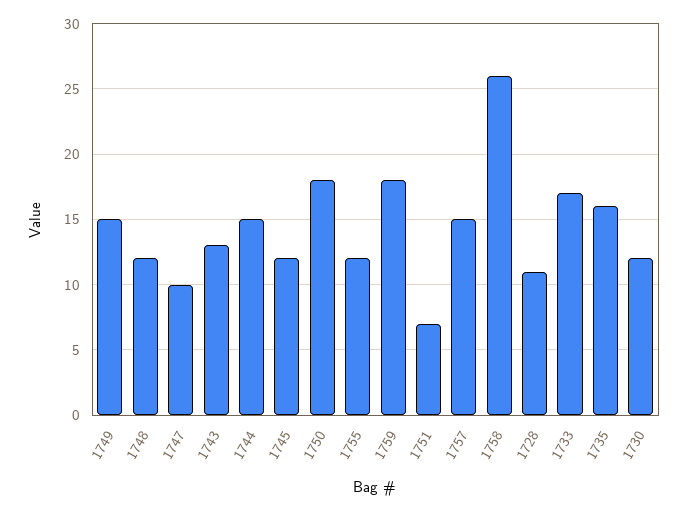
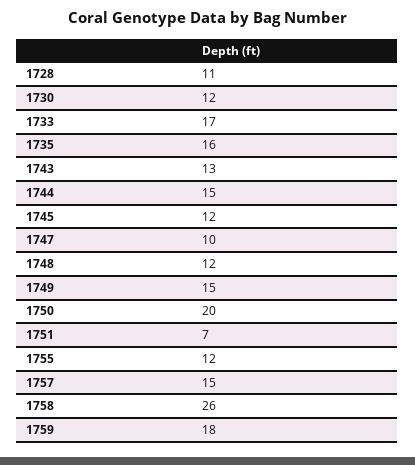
1750: 18 -> 20

